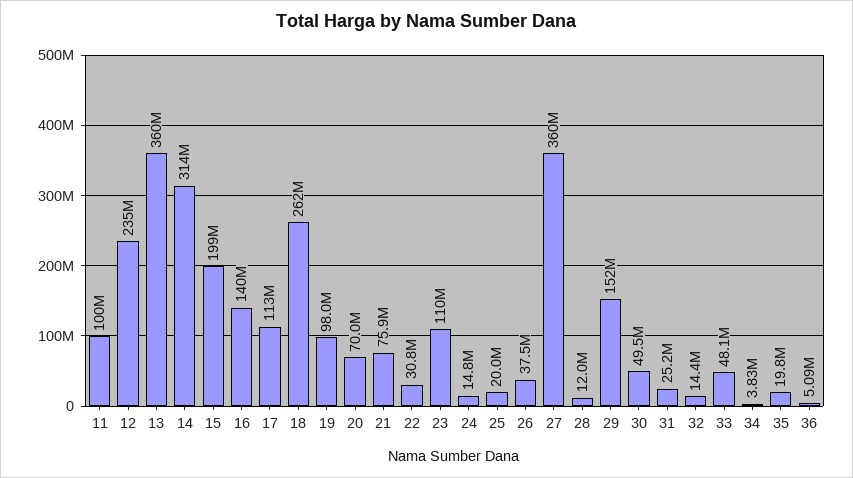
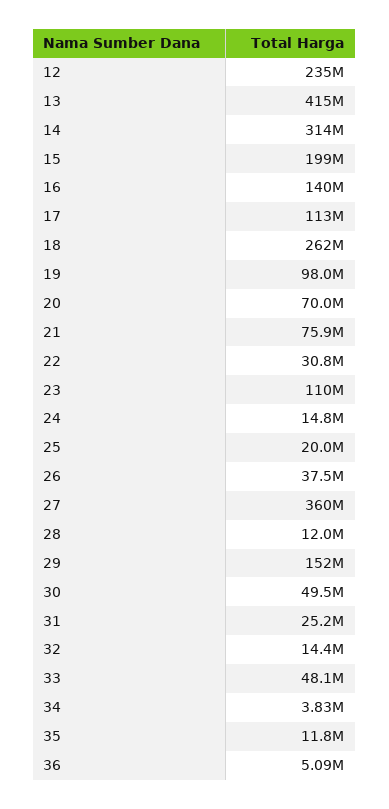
11: 100000000 -> none
13: 360000000 -> 415000000
35: 19800000 -> 11800000

